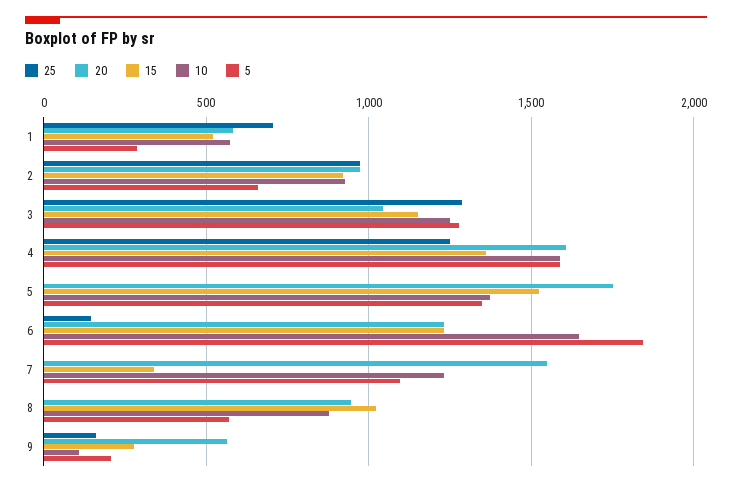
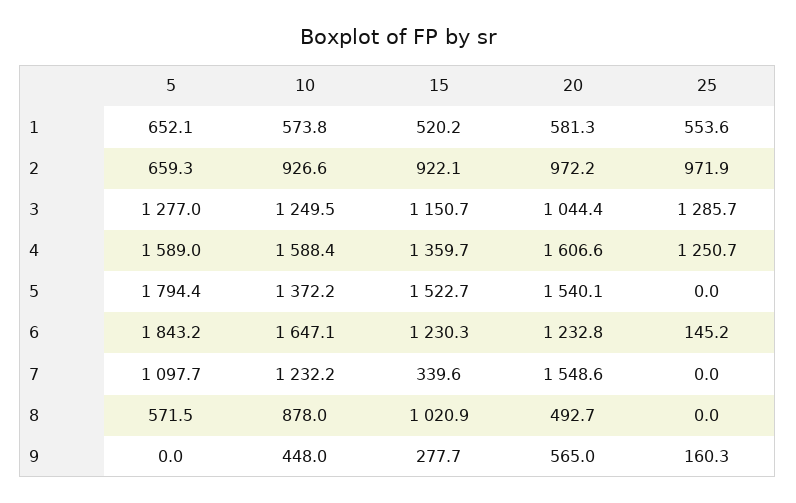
25, 1: 700 -> 553.6
5, 1: 300 -> 652.1
20, 5: 1750 -> 1540.1
5, 5: 1350 -> 1794.4
20, 8: 950 -> 492.7
10, 9: 100 -> 448
5, 9: 200 -> 0

